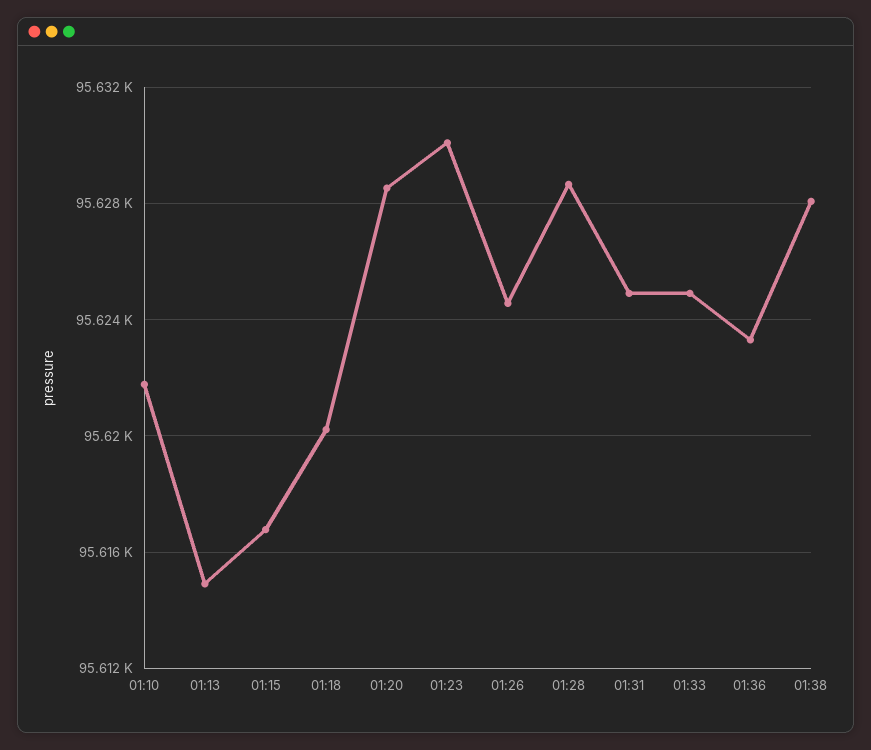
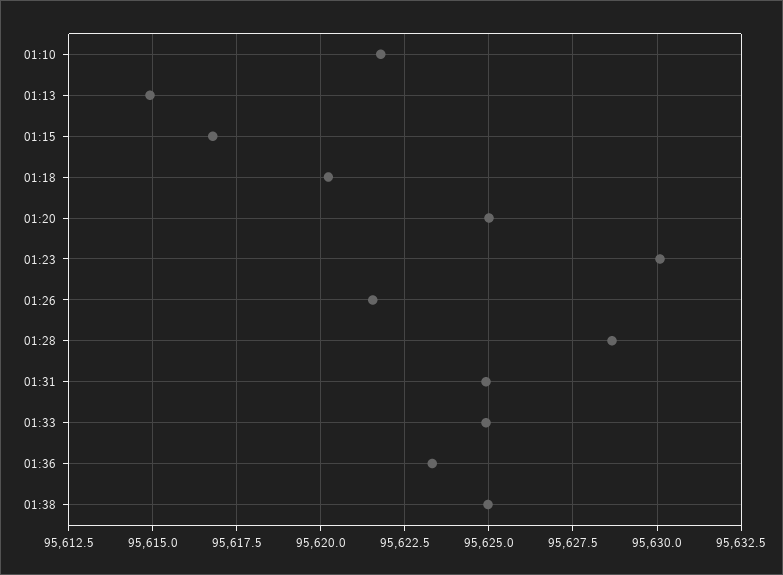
01:20: 95628.5 -> 95625
01:26: 95624.5 -> 95621.5
01:38: 95628 -> 95625

